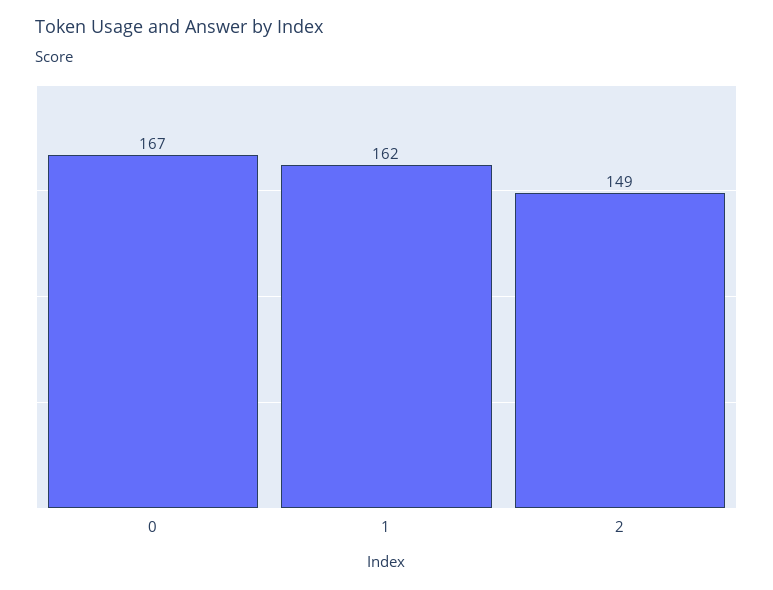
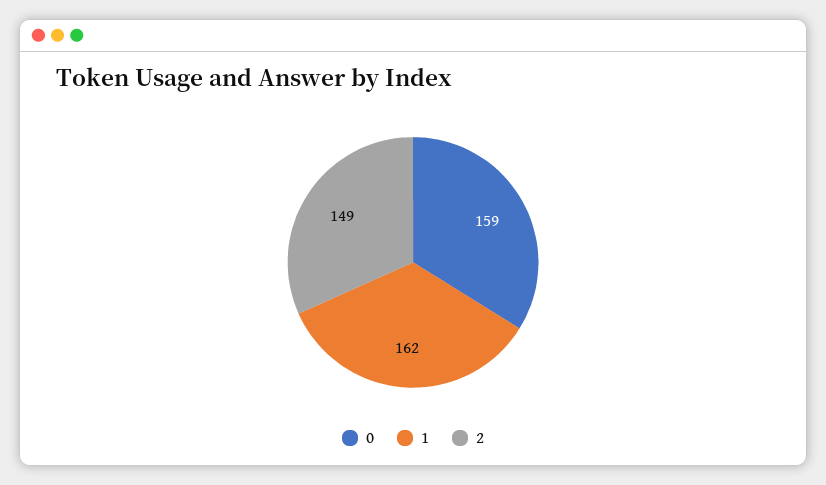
0: 167 -> 159

